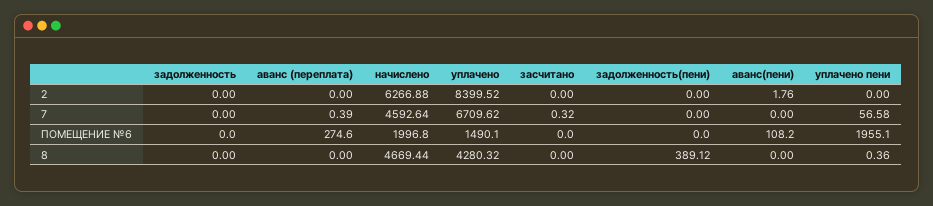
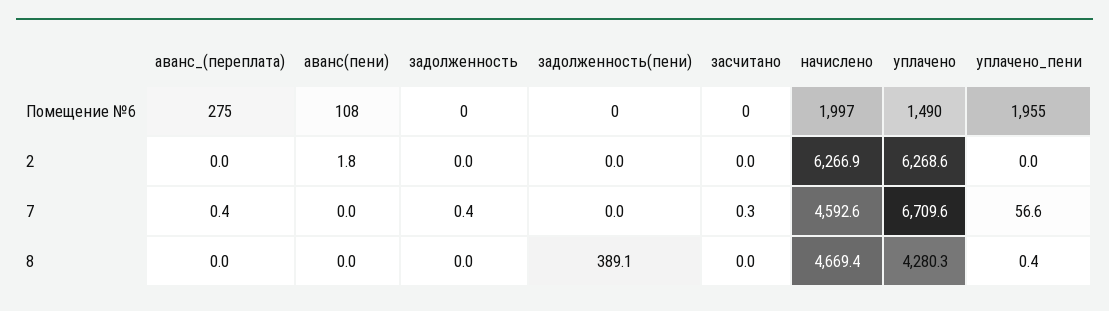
уплачено, 2: 8399.52 -> 6268.6
задолженность, 7: 0 -> 0.4

